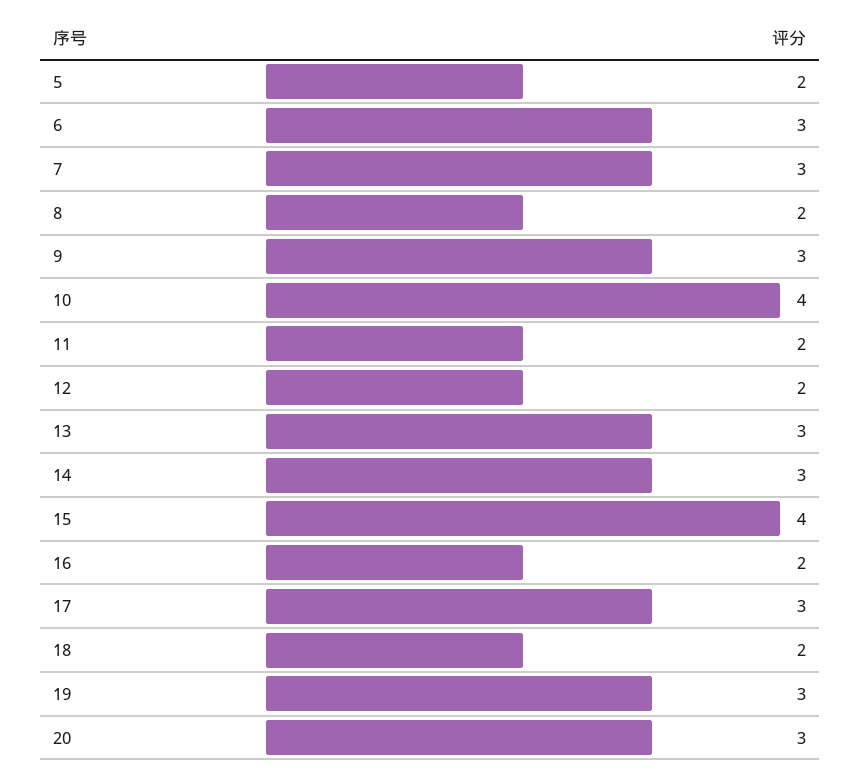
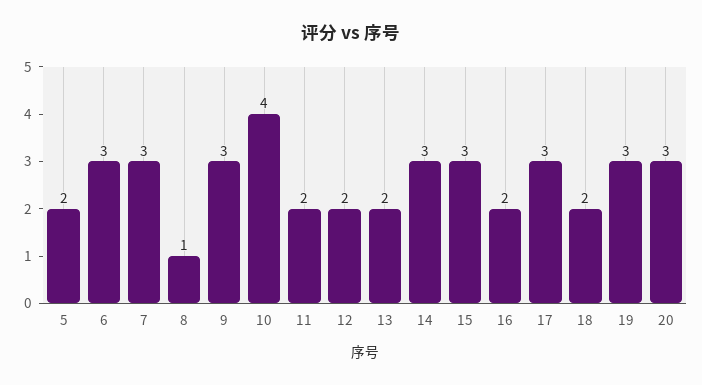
8: 2 -> 1
13: 3 -> 2
15: 4 -> 3

